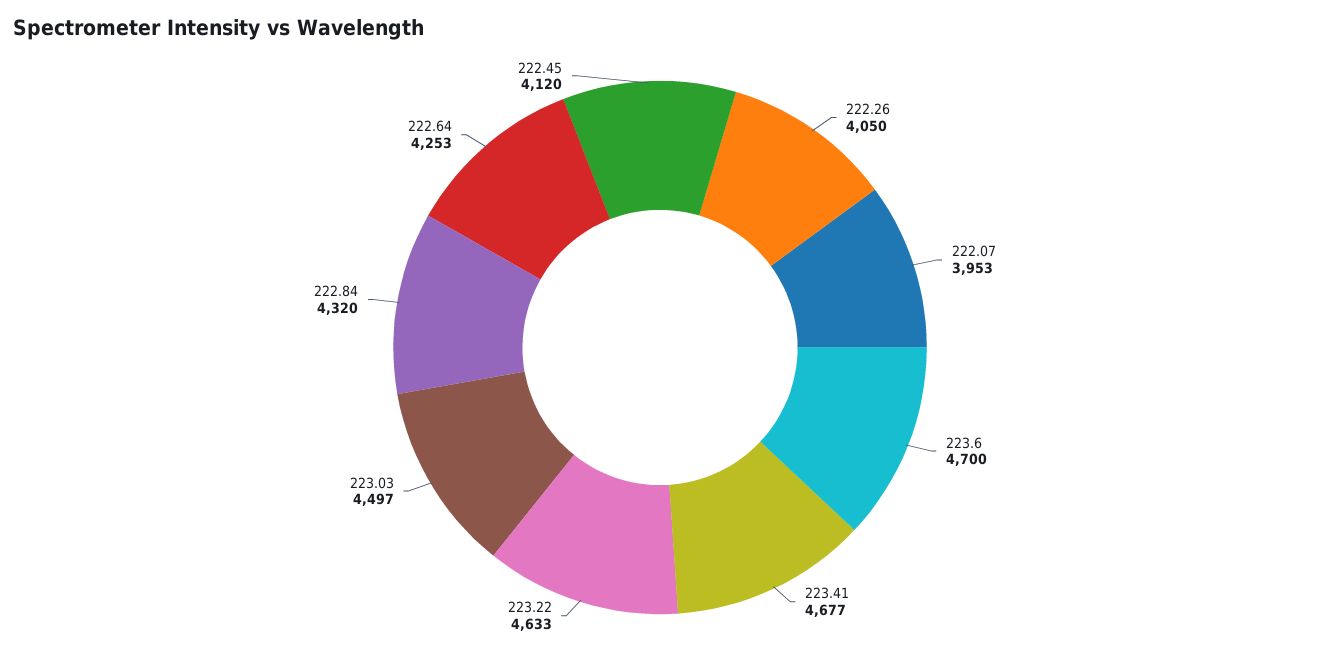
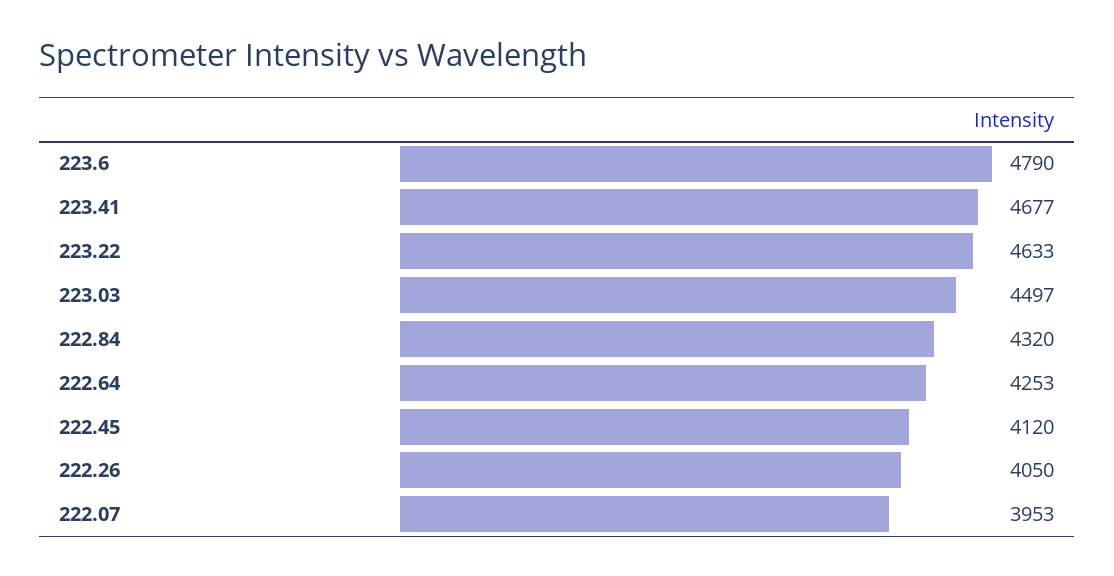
223.6: 4700 -> 4790

